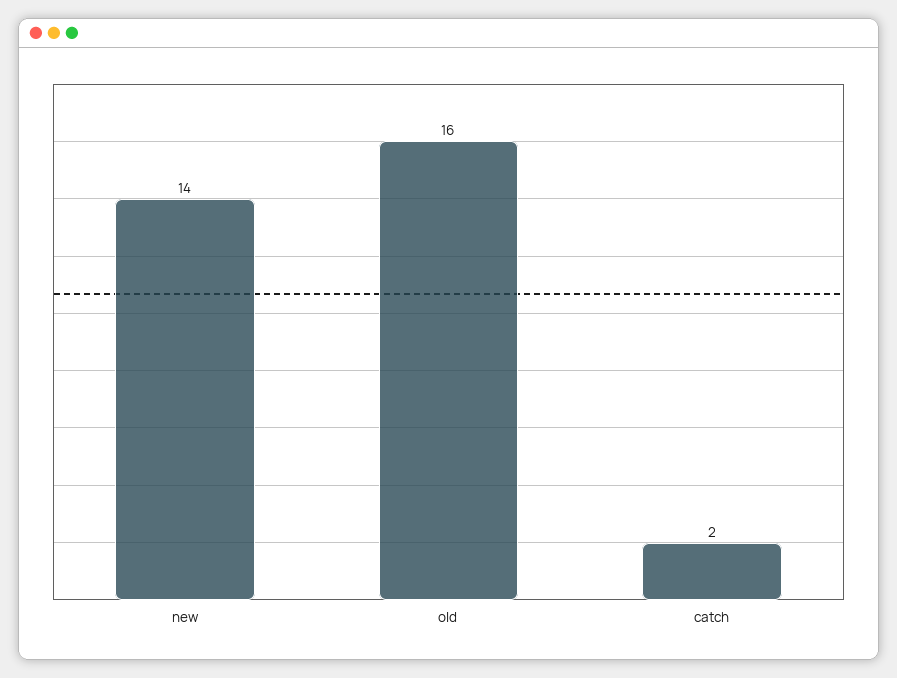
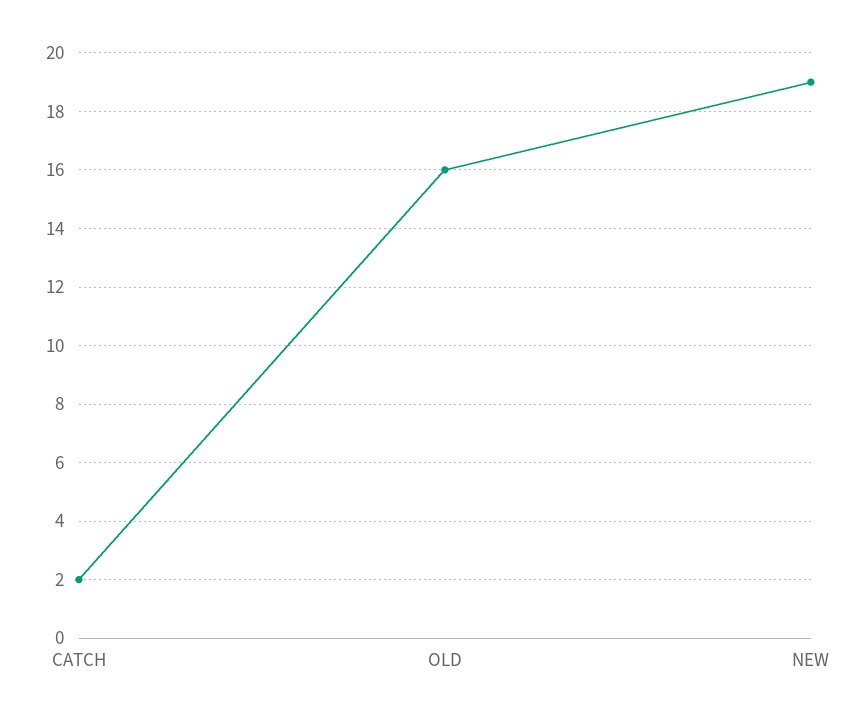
new: 14 -> 19

